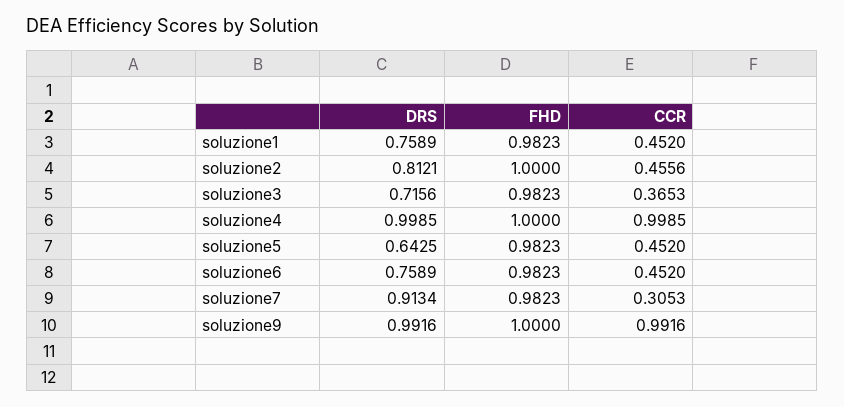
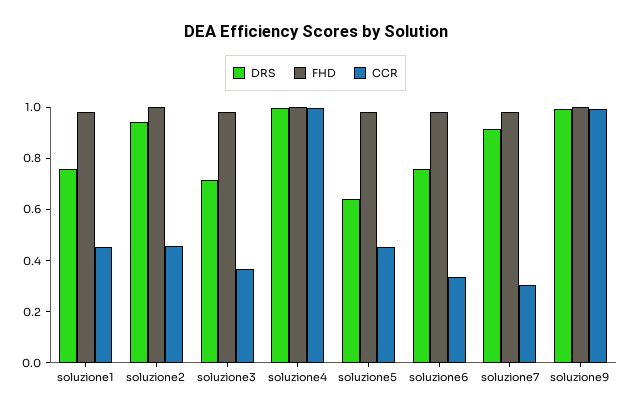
DRS, soluzione2: 0.8121 -> 0.95
CCR, soluzione6: 0.452 -> 0.35

